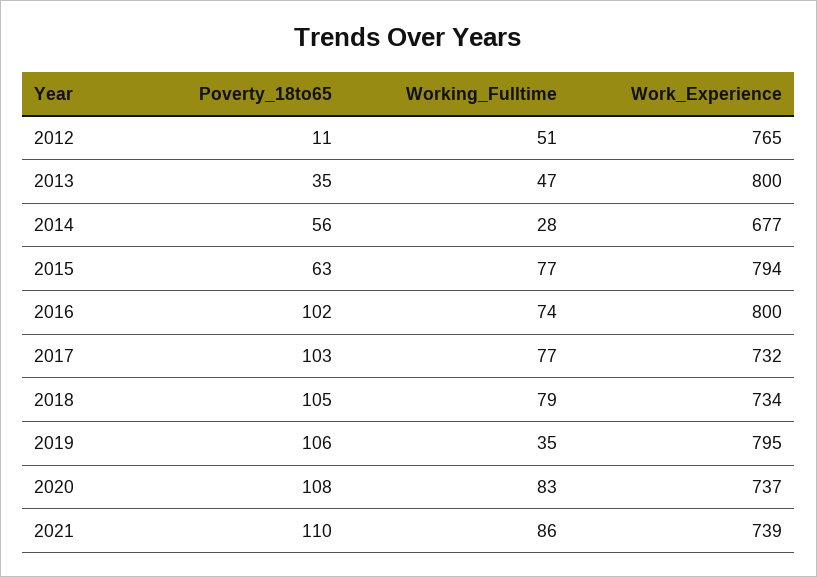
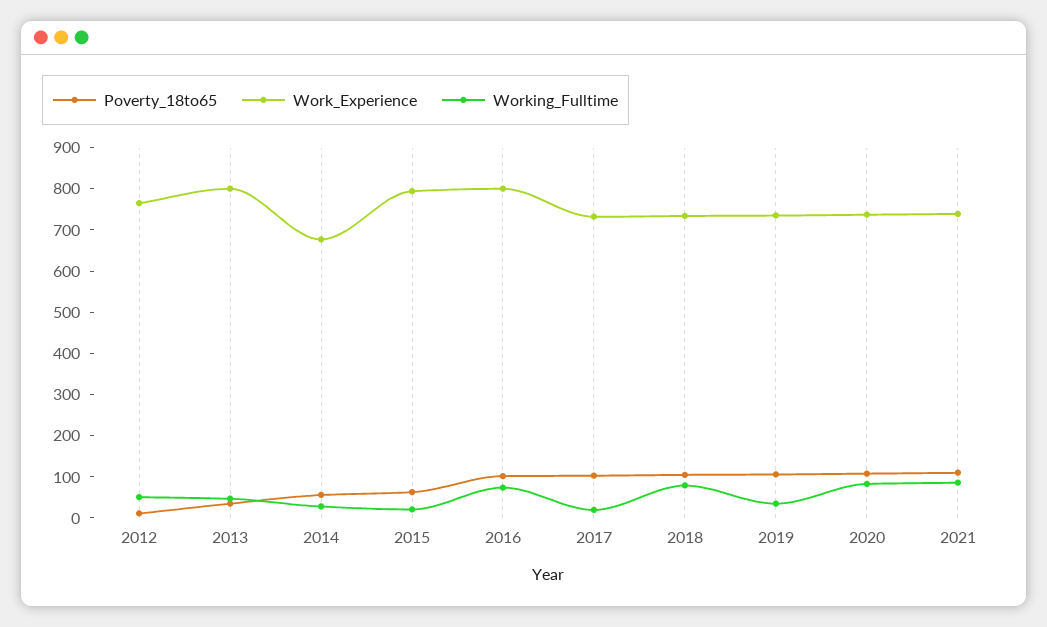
Working_Fulltime, 2015: 77 -> 20
Working_Fulltime, 2017: 77 -> 20
Work_Experience, 2019: 795 -> 740

